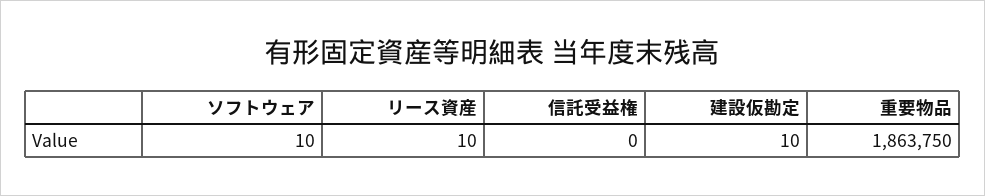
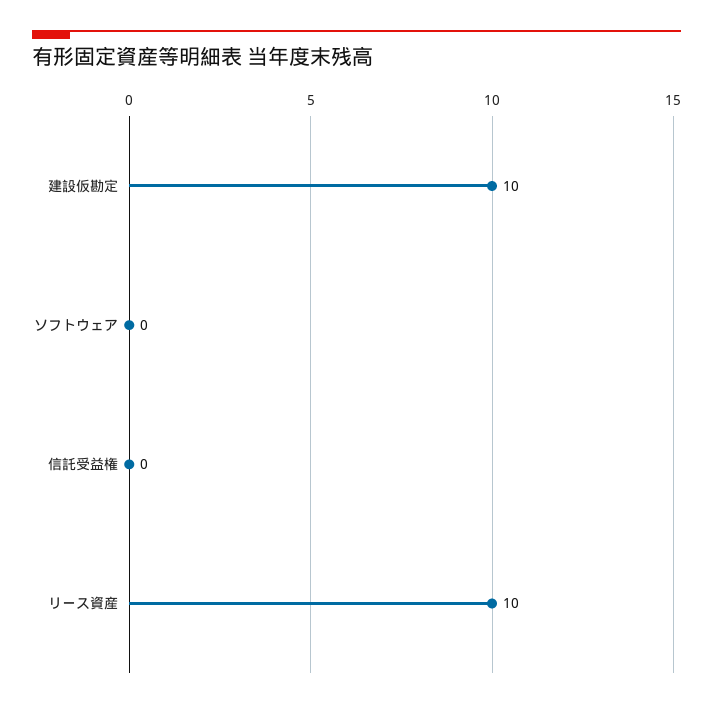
ソフトウェア: 10 -> 0
重要物品: 1863750 -> none

